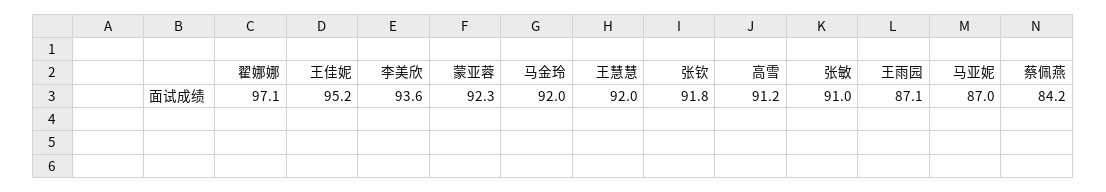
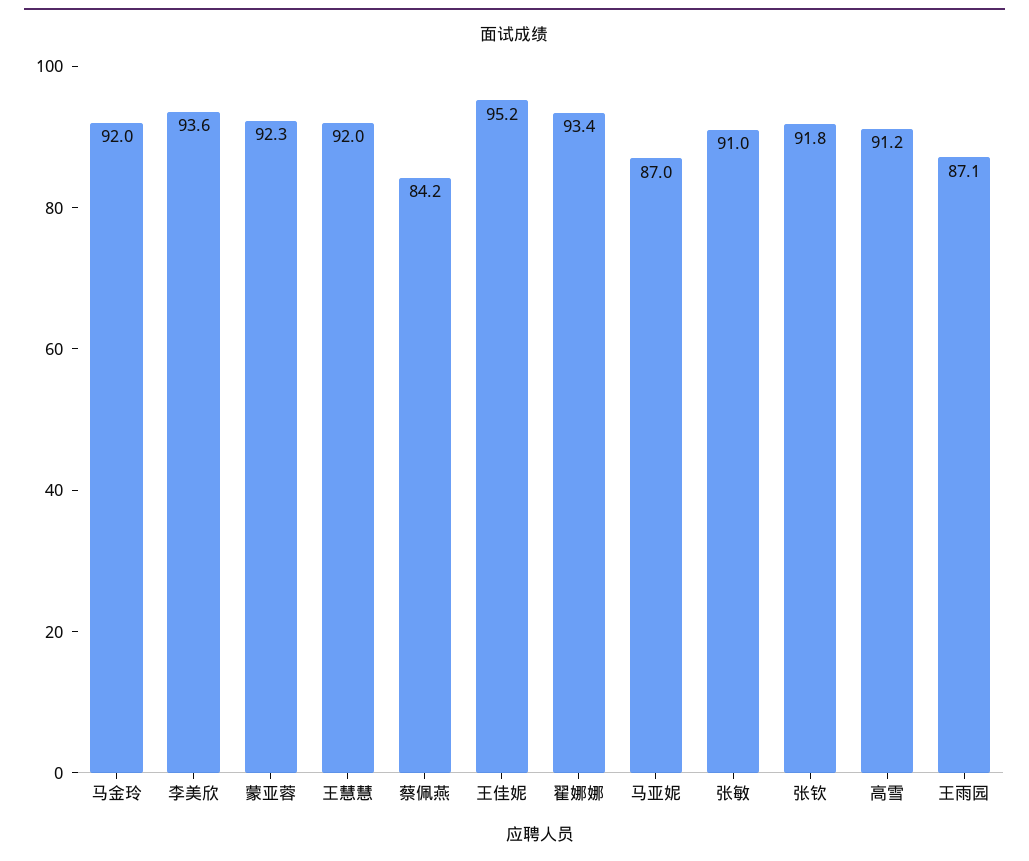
翟娜娜: 97.1 -> 93.4

